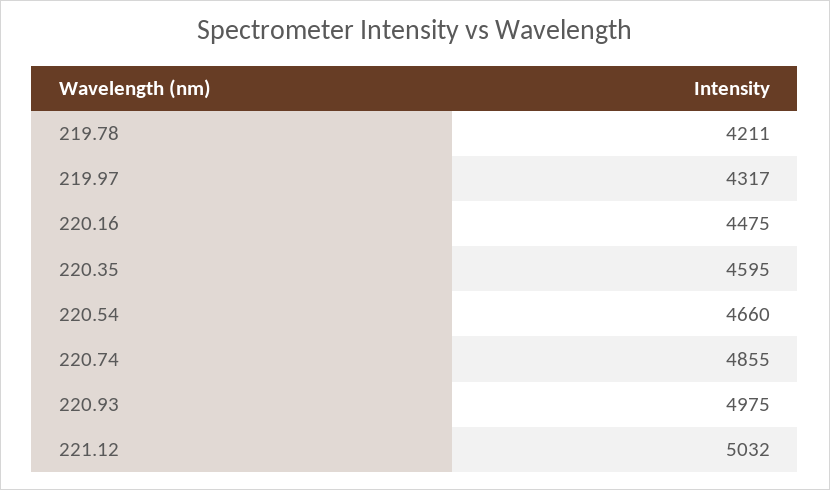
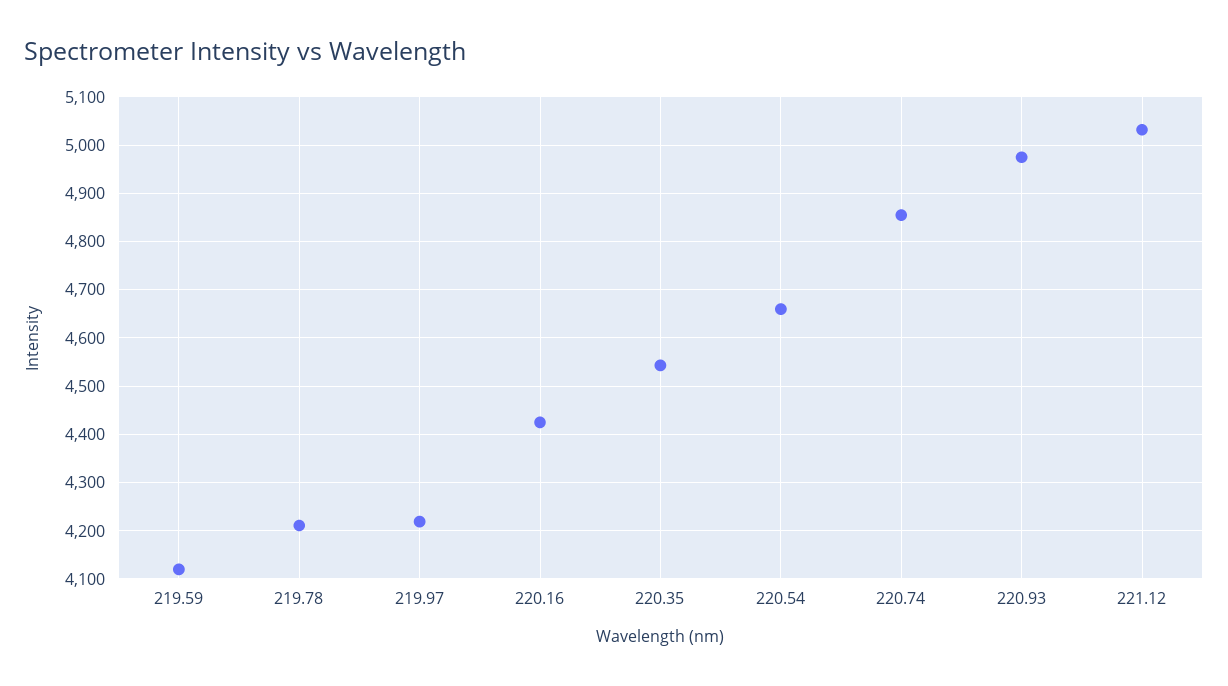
219.97: 4317 -> 4220
220.16: 4475 -> 4420
220.35: 4595 -> 4540
219.59: none -> 4120

